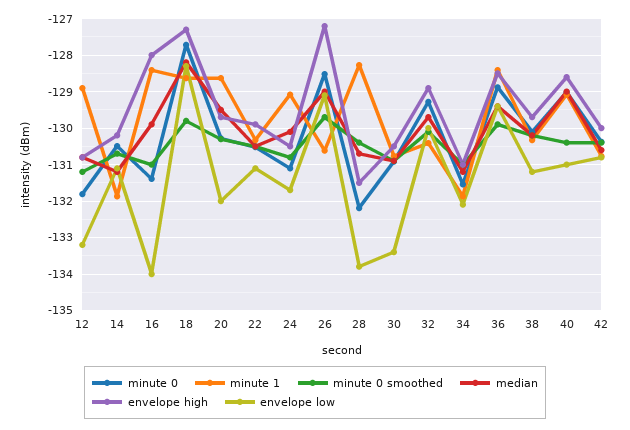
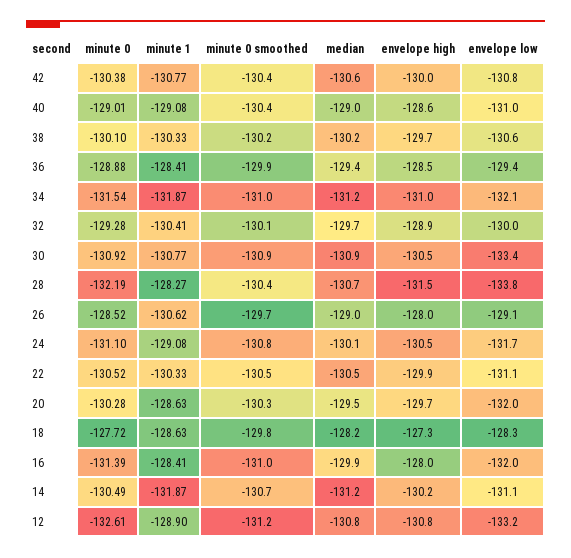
minute 0, 12: -131.8 -> -132.61
envelope low, 16: -134 -> -132
envelope high, 26: -127.2 -> -128
envelope low, 38: -131.2 -> -130.6

